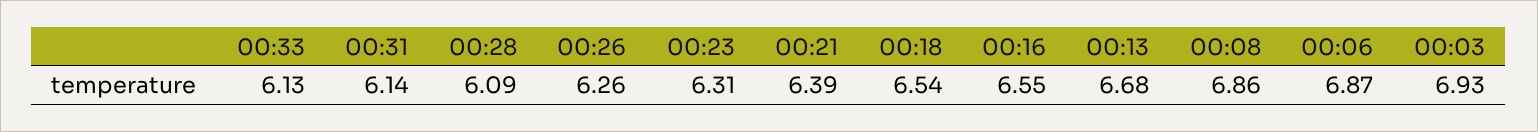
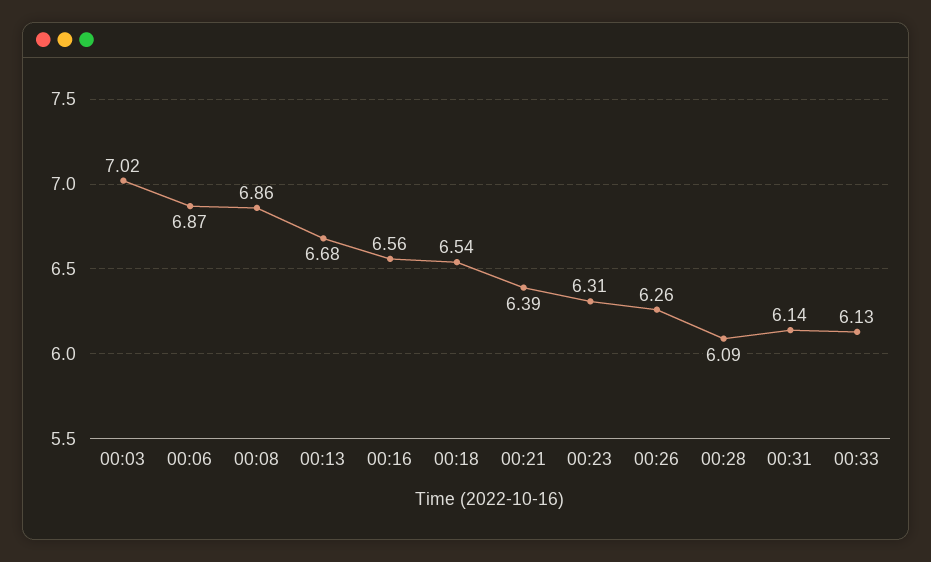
00:16: 6.55 -> 6.56
00:03: 6.93 -> 7.02

